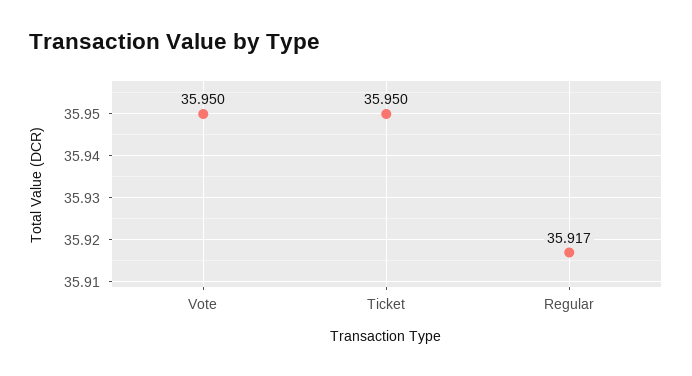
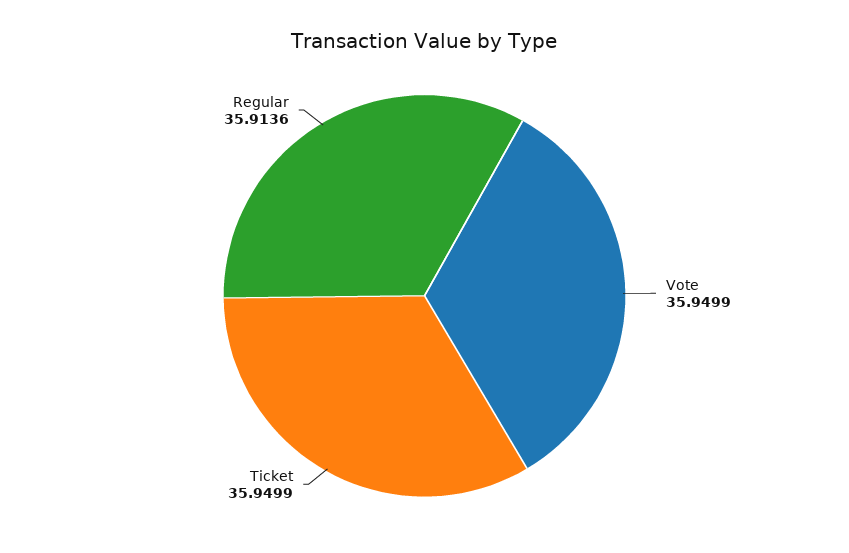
Regular: 35.917 -> 35.9136

